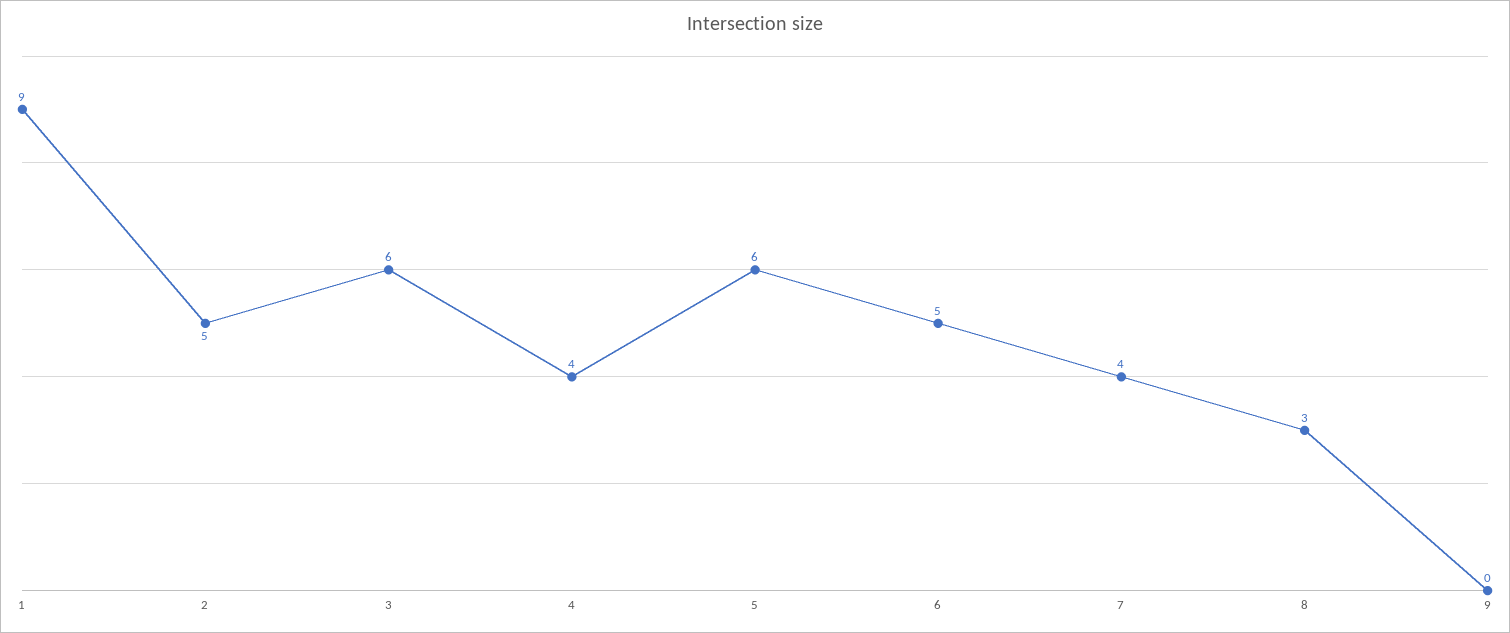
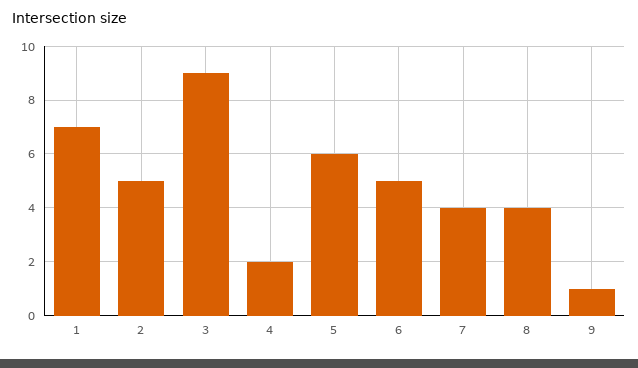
1: 9 -> 7
3: 6 -> 9
4: 4 -> 2
8: 3 -> 4
9: 0 -> 1

